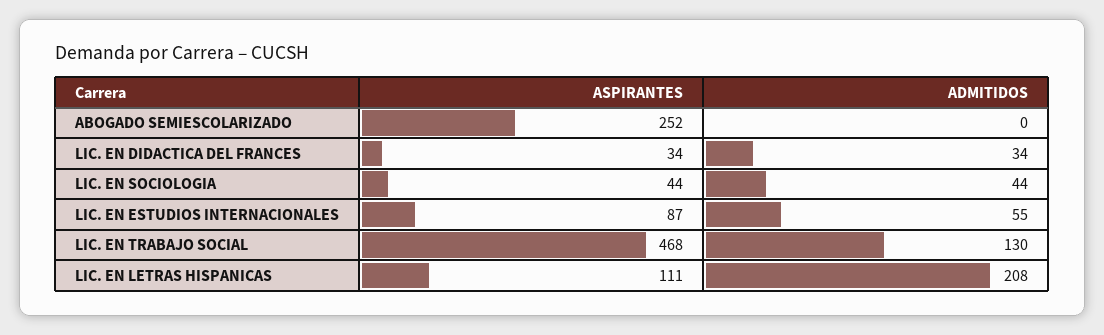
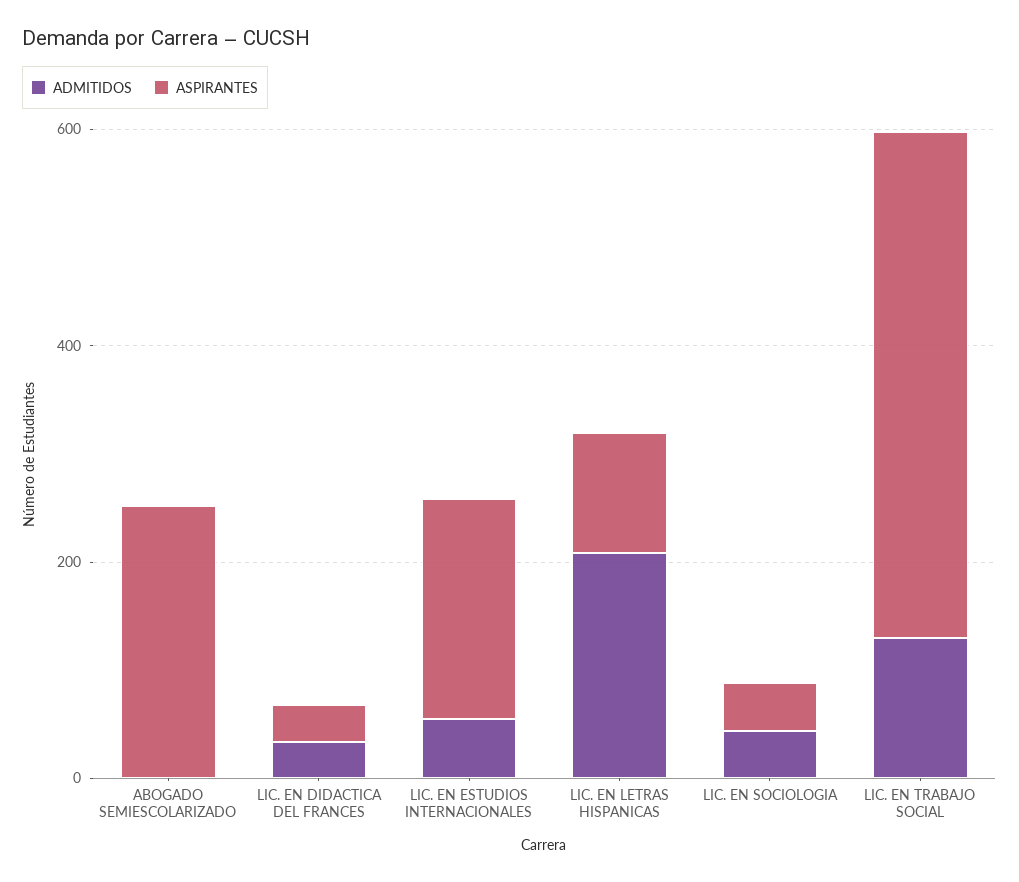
ASPIRANTES, LIC. EN ESTUDIOS INTERNACIONALES: 87 -> 200

